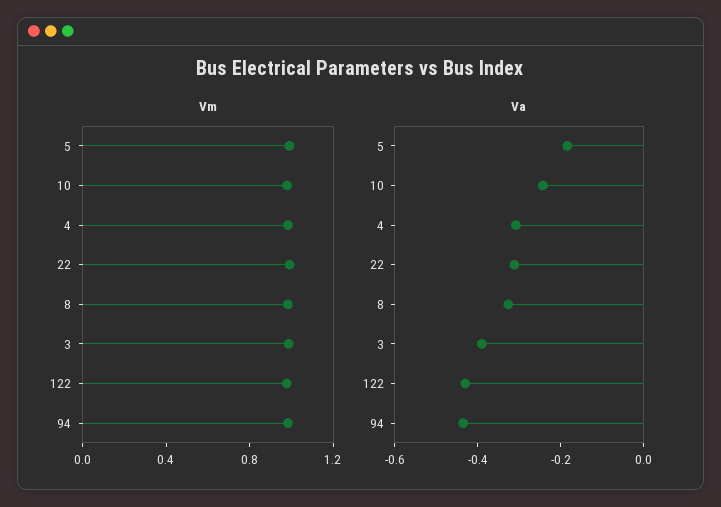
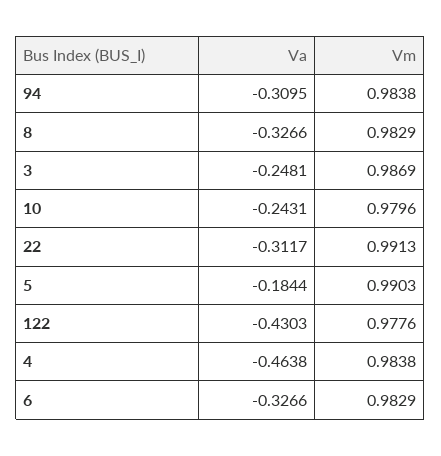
Va, 4: -0.3 -> -0.4638
Va, 3: -0.4 -> -0.2481
Va, 94: -0.45 -> -0.3095
Va, 6: none -> -0.3266
Vm, 6: none -> 0.9829

